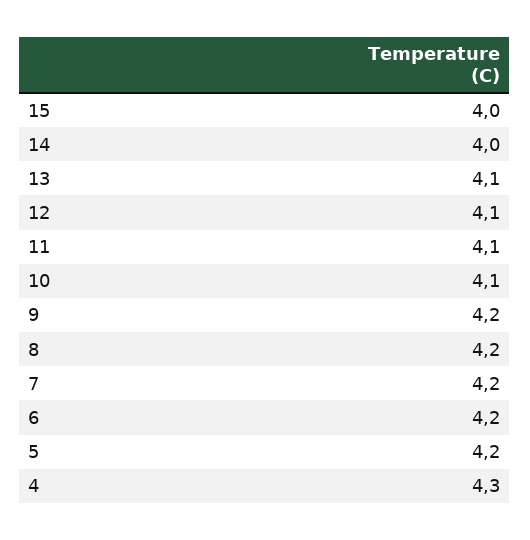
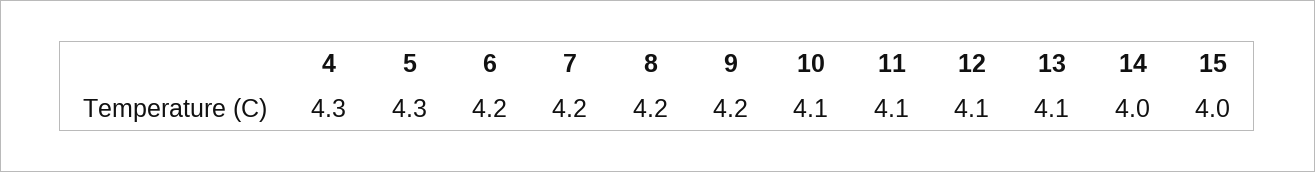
5: 4.2 -> 4.3

